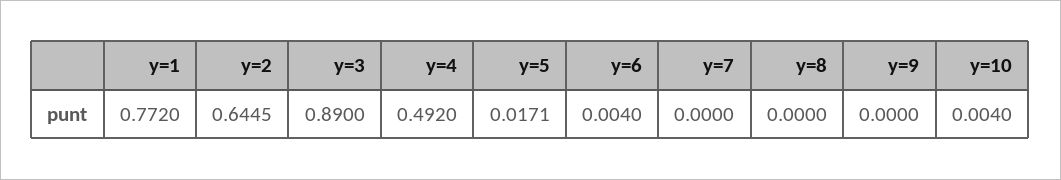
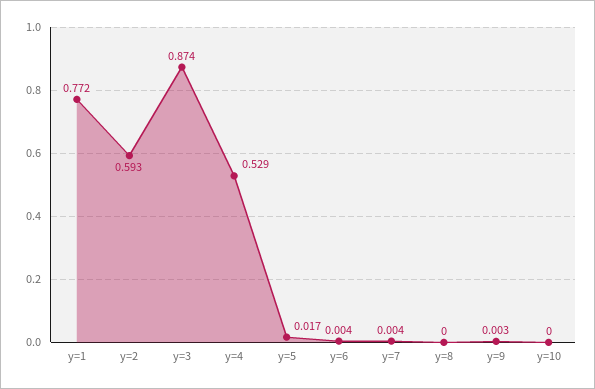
y=2: 0.6445 -> 0.593
y=3: 0.89 -> 0.874
y=4: 0.492 -> 0.529
y=7: 0 -> 0.004
y=9: 0 -> 0.003
y=10: 0.004 -> 0

